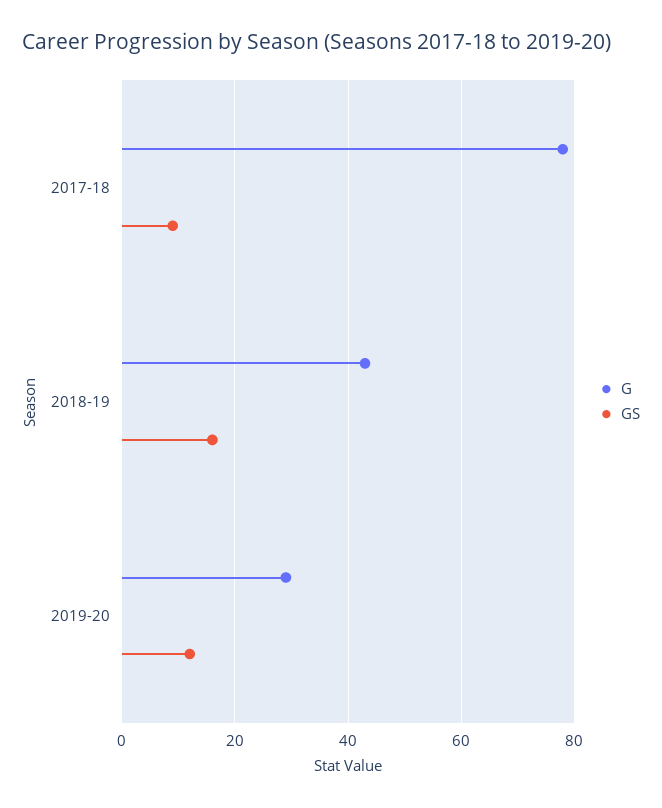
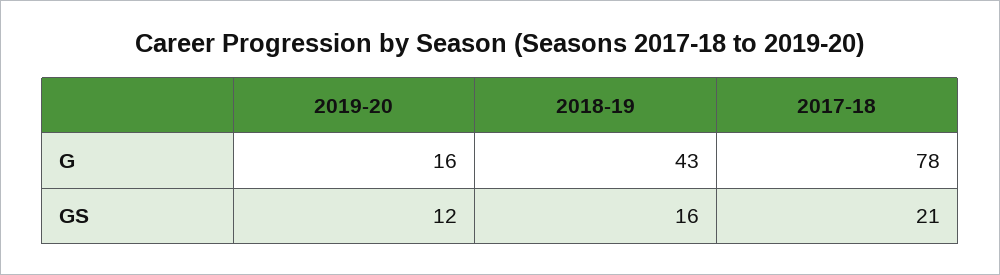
GS, 2017-18: 10 -> 21
G, 2019-20: 30 -> 16

